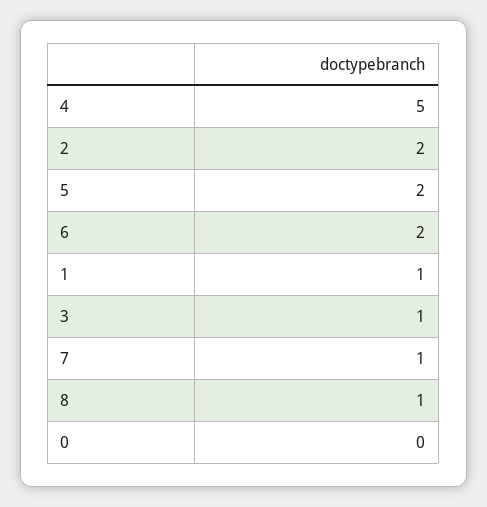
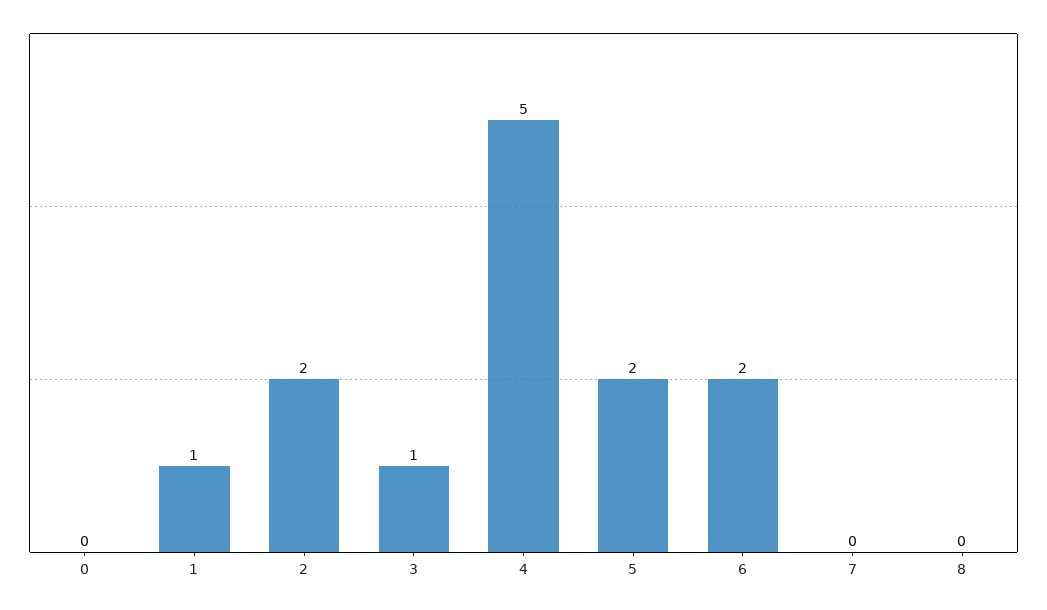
7: 1 -> 0
8: 1 -> 0

